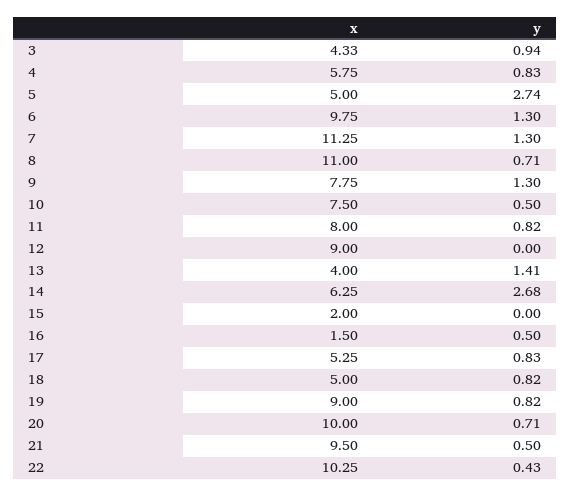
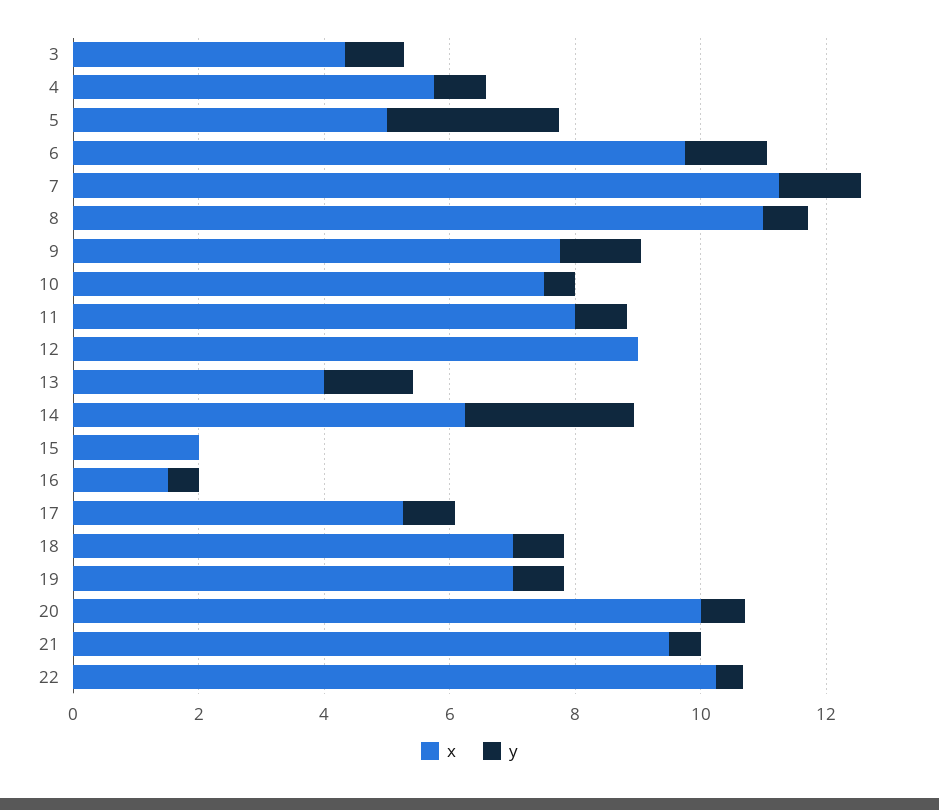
x, 18: 5 -> 7
x, 19: 9 -> 7

